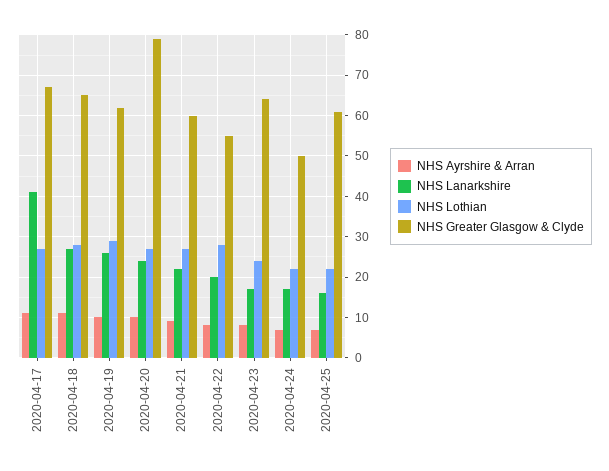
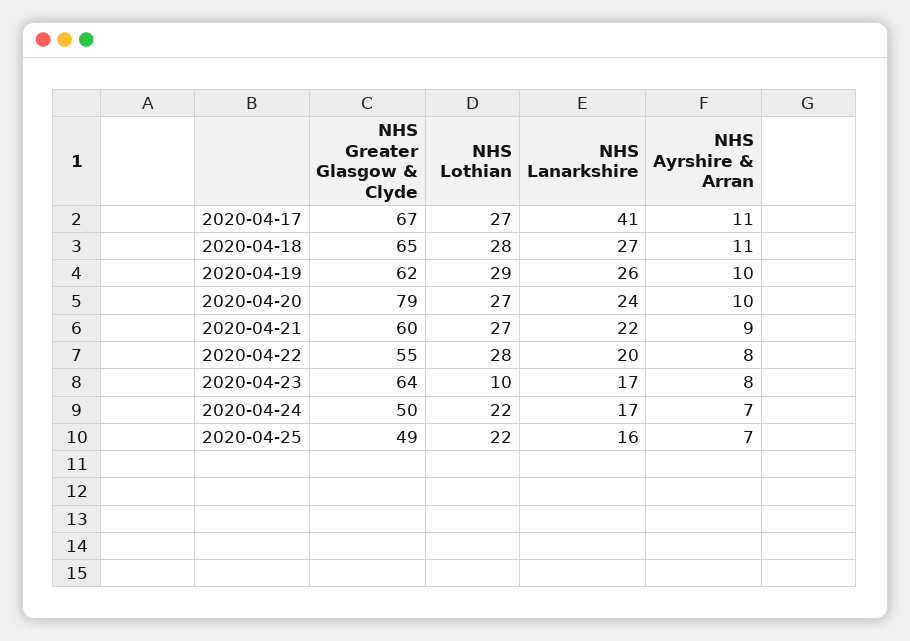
NHS Lothian, 2020-04-23: 25 -> 10
NHS Greater Glasgow & Clyde, 2020-04-25: 60 -> 49

